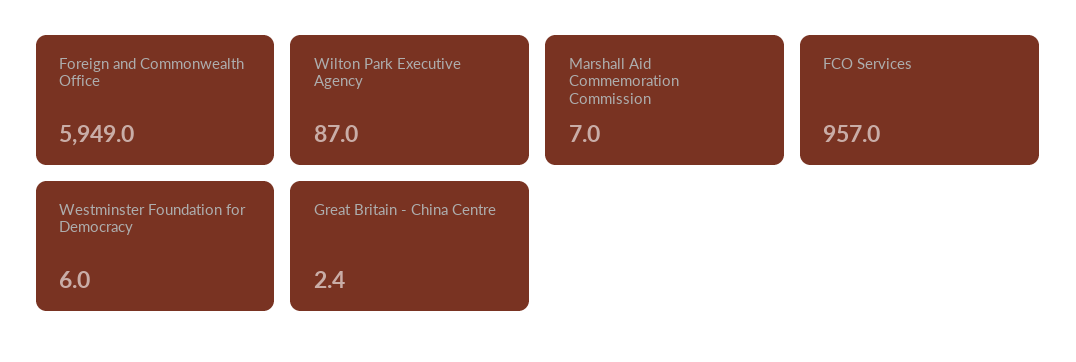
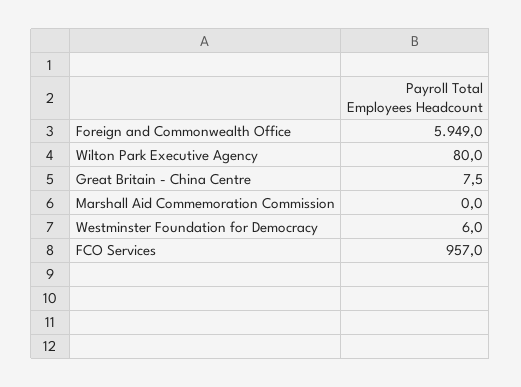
Wilton Park Executive Agency: 87 -> 80
Marshall Aid Commemoration Commission: 7 -> 0
Great Britain - China Centre: 2.4 -> 7.5

